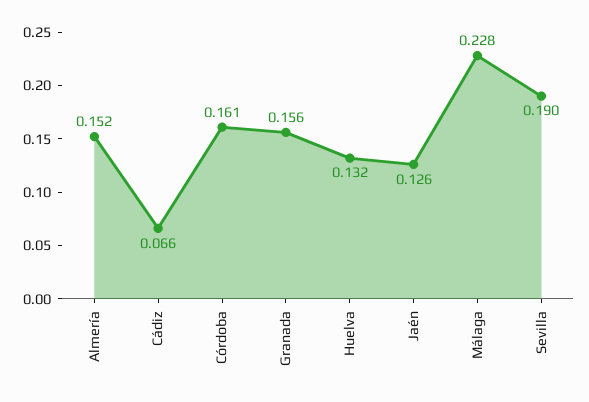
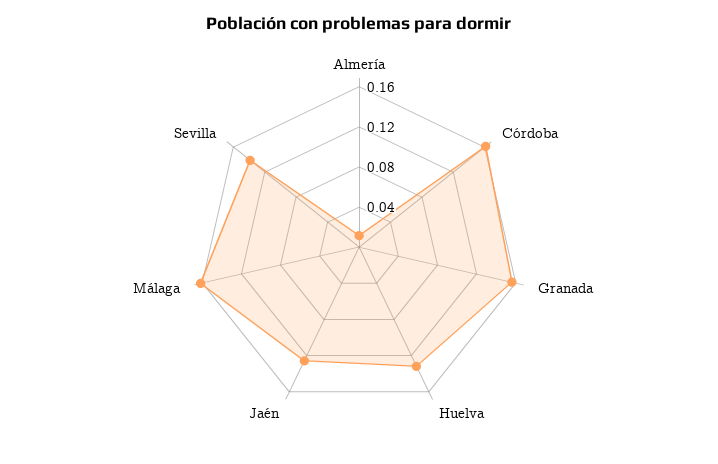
Almería: 0.152 -> 0.01
Cádiz: 0.066 -> none
Málaga: 0.228 -> 0.16
Sevilla: 0.19 -> 0.14

